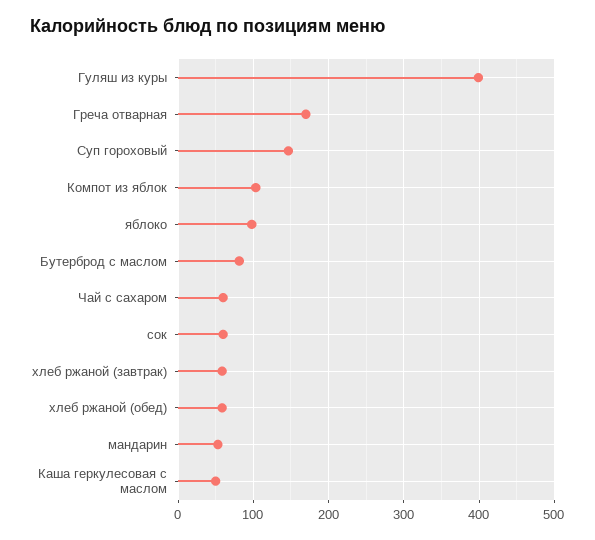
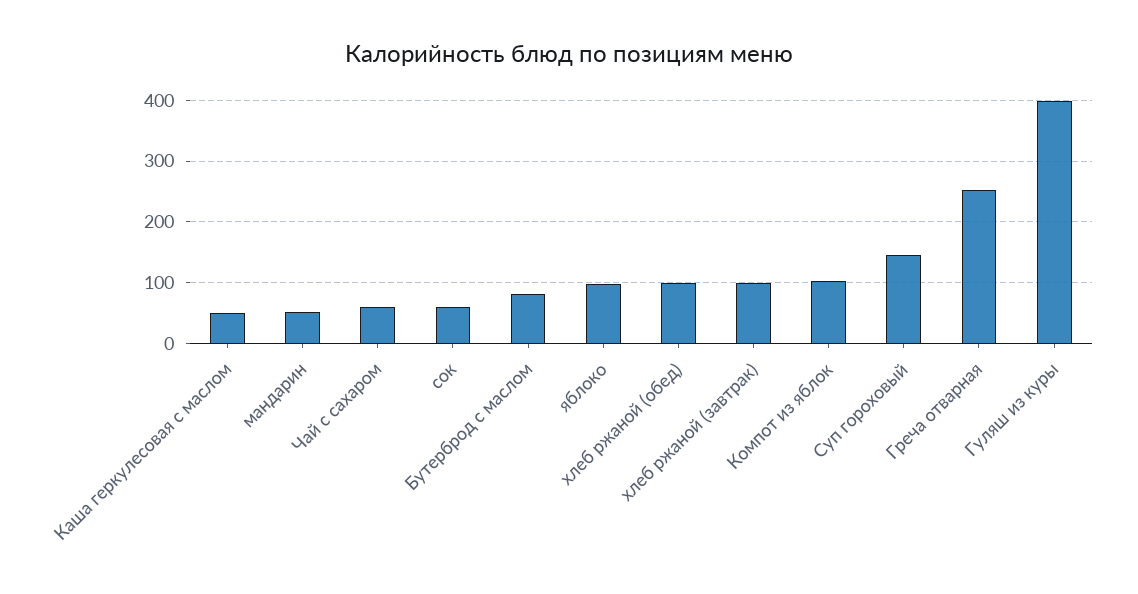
Греча отварная: 170 -> 250
хлеб ржаной (завтрак): 60 -> 100
хлеб ржаной (обед): 60 -> 100

